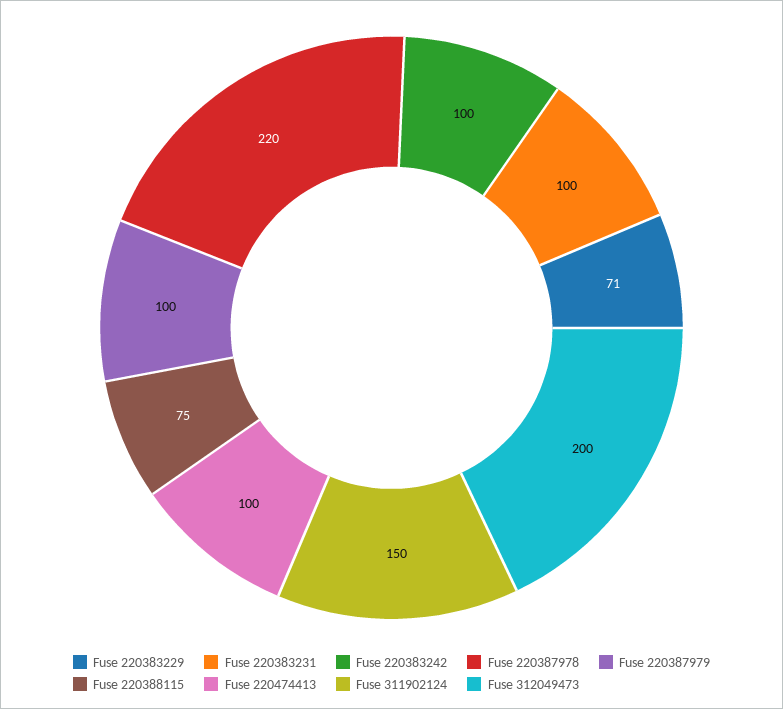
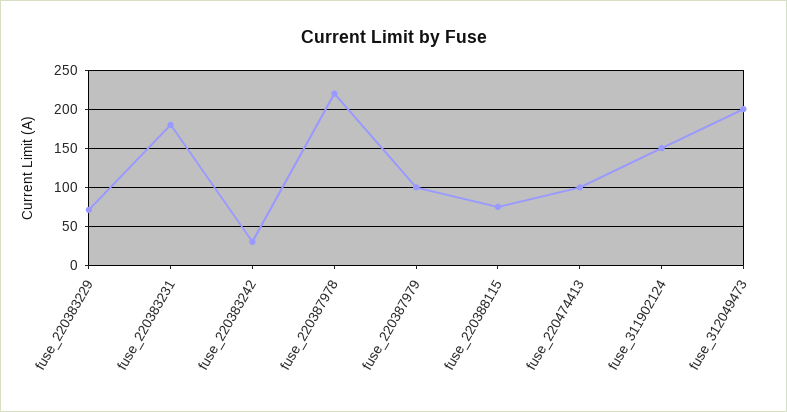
Fuse 220383231: 100 -> 180
Fuse 220383242: 100 -> 30

